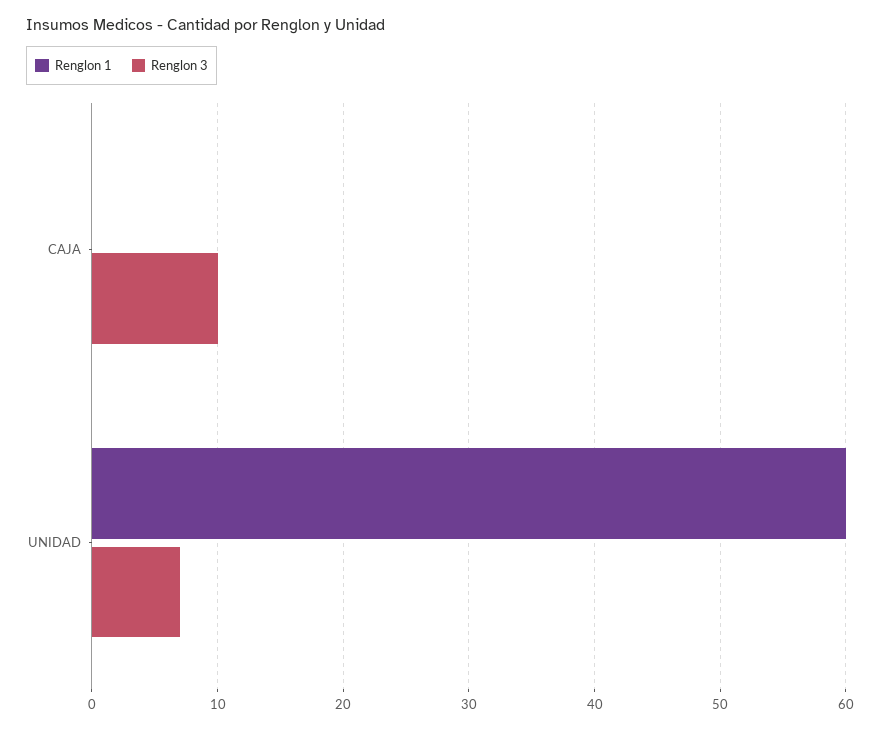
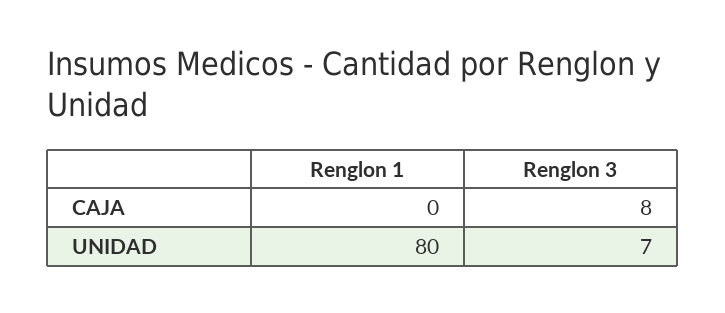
Renglon 3, CAJA: 10 -> 8
Renglon 1, UNIDAD: 60 -> 80

